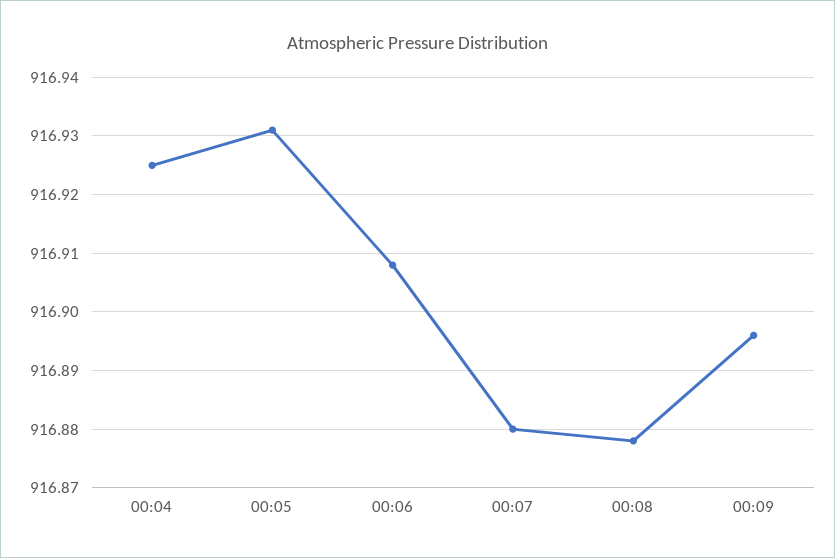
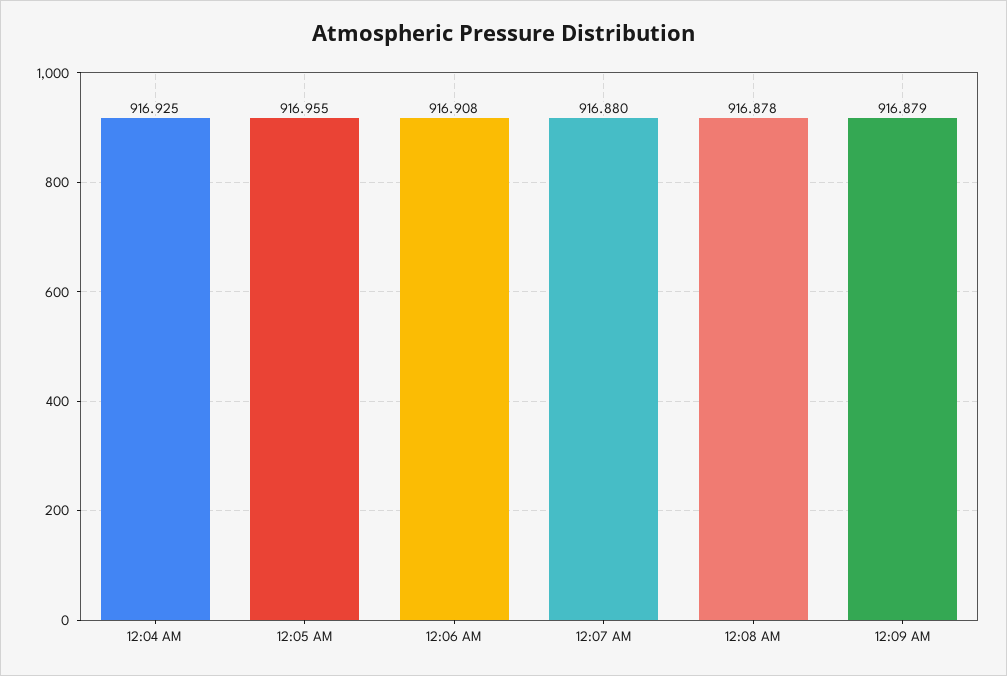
00:05: 916.93 -> 916.955
00:09: 916.895 -> 916.879

